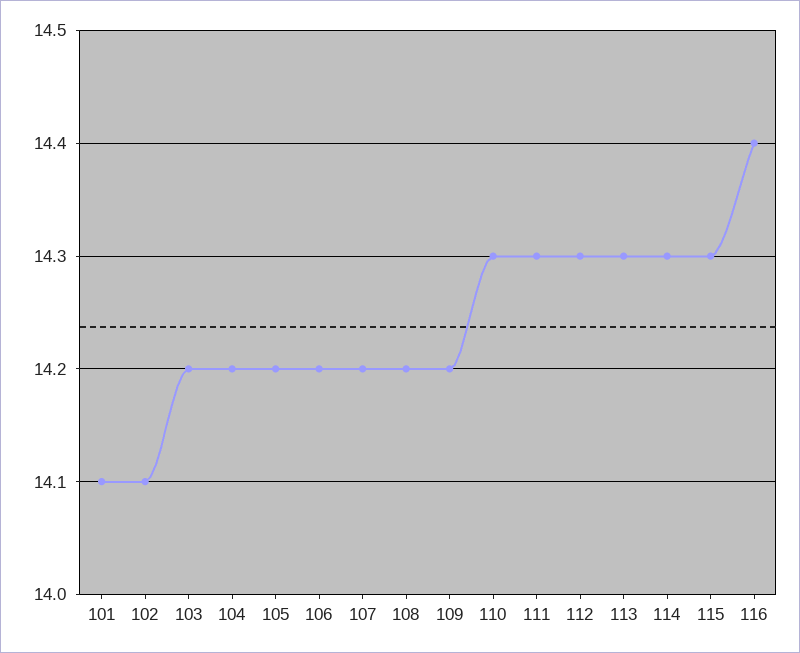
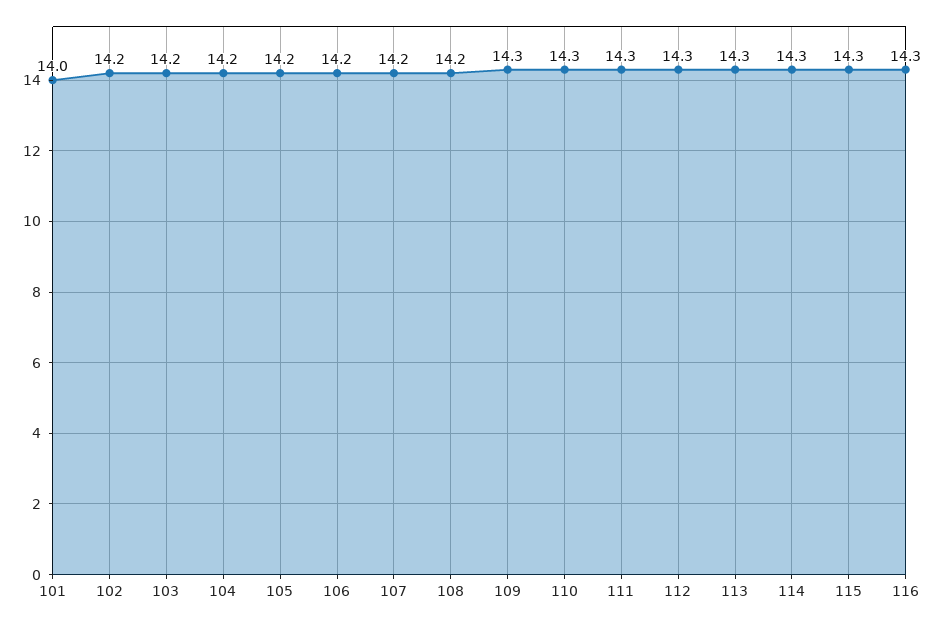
101: 14.1 -> 14
102: 14.1 -> 14.2
109: 14.2 -> 14.3
116: 14.4 -> 14.3

